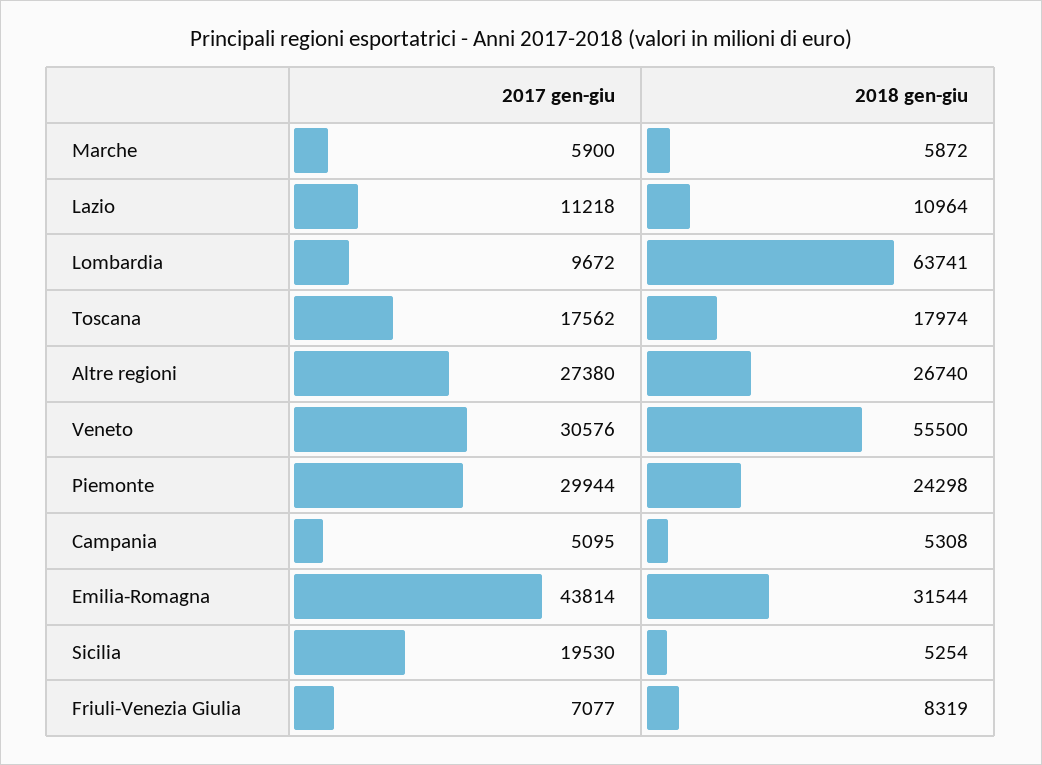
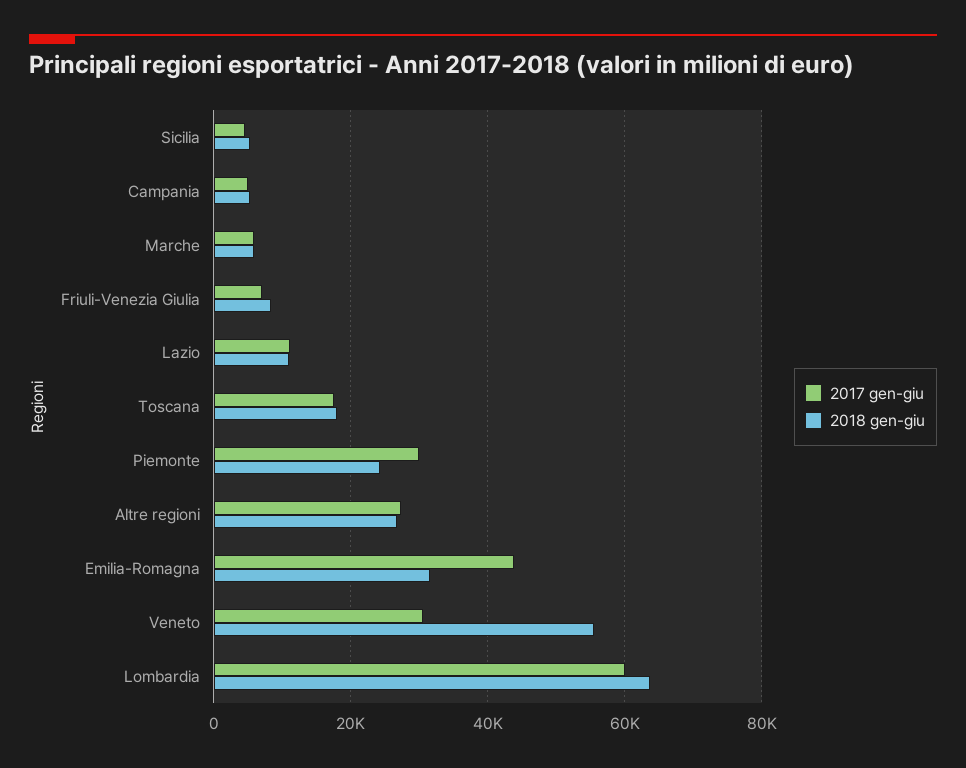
2017 gen-giu, Lombardia: 9672 -> 60000
2017 gen-giu, Sicilia: 19530 -> 4000

